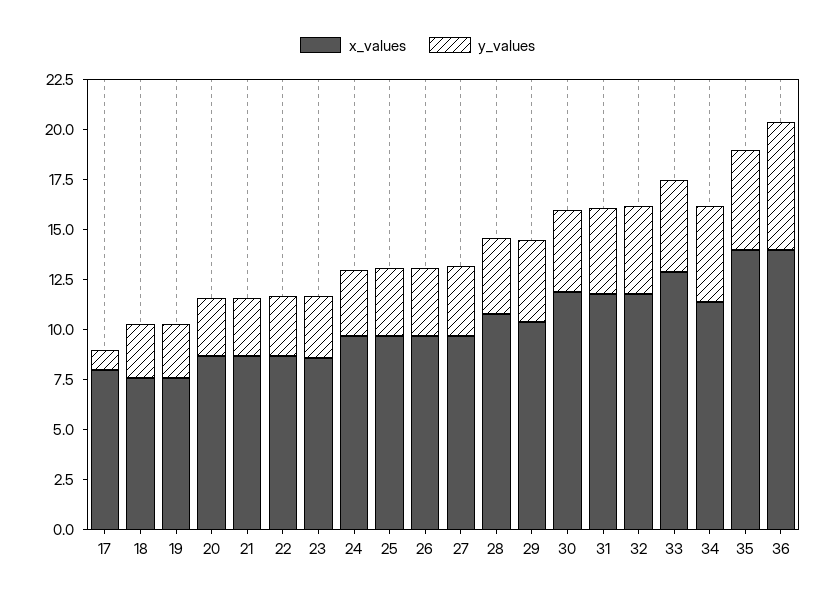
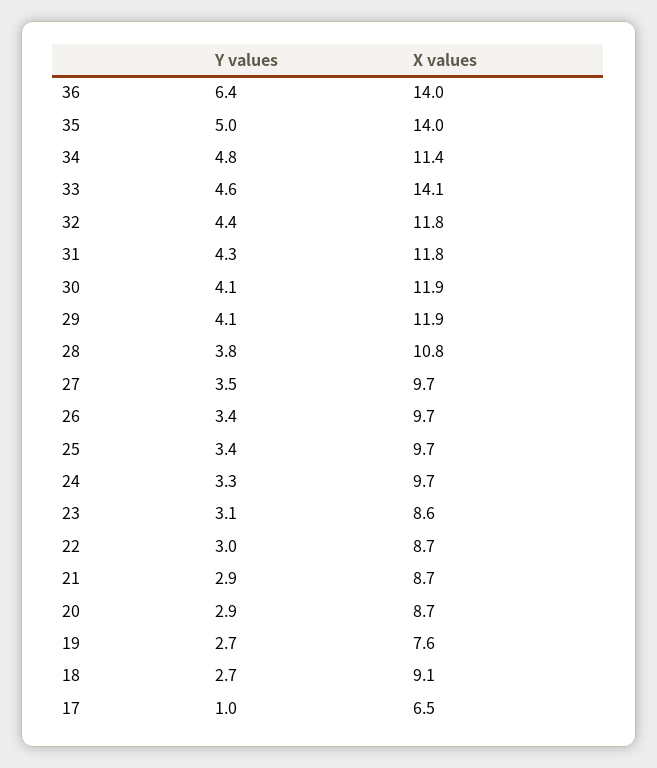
x_values, 17: 8 -> 6.5
x_values, 18: 7.5 -> 9.1
x_values, 29: 10.5 -> 11.9
x_values, 33: 13 -> 14.1

